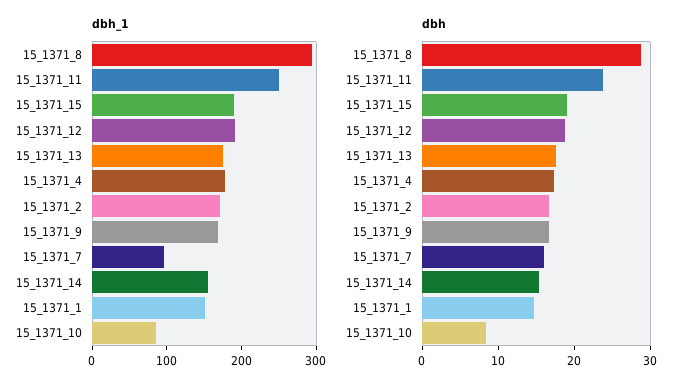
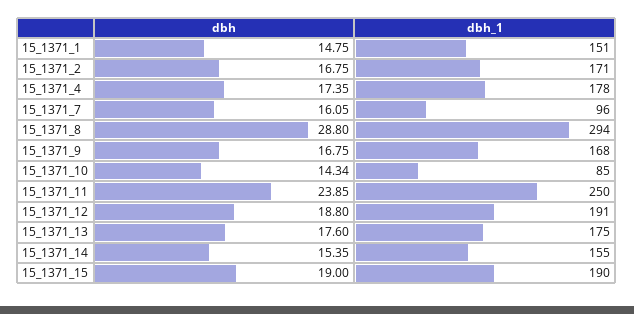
dbh, 15_1371_10: 8 -> 14.34

